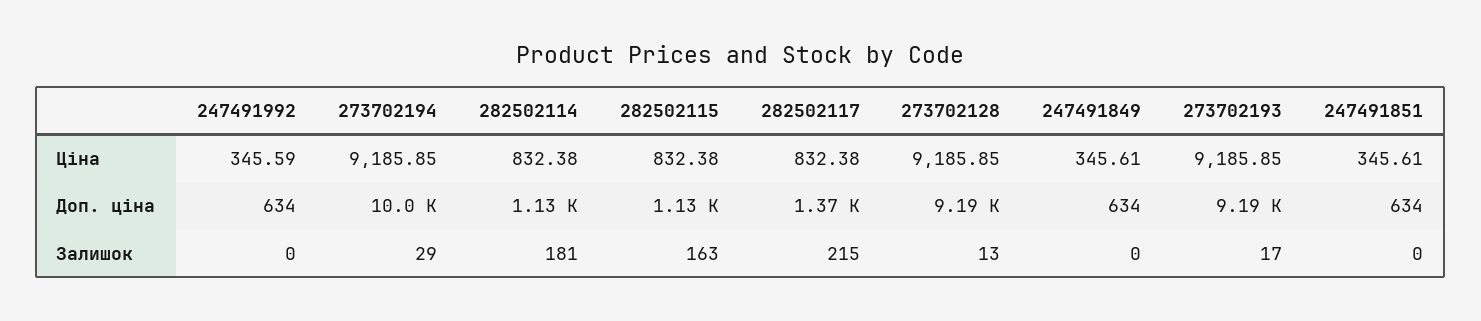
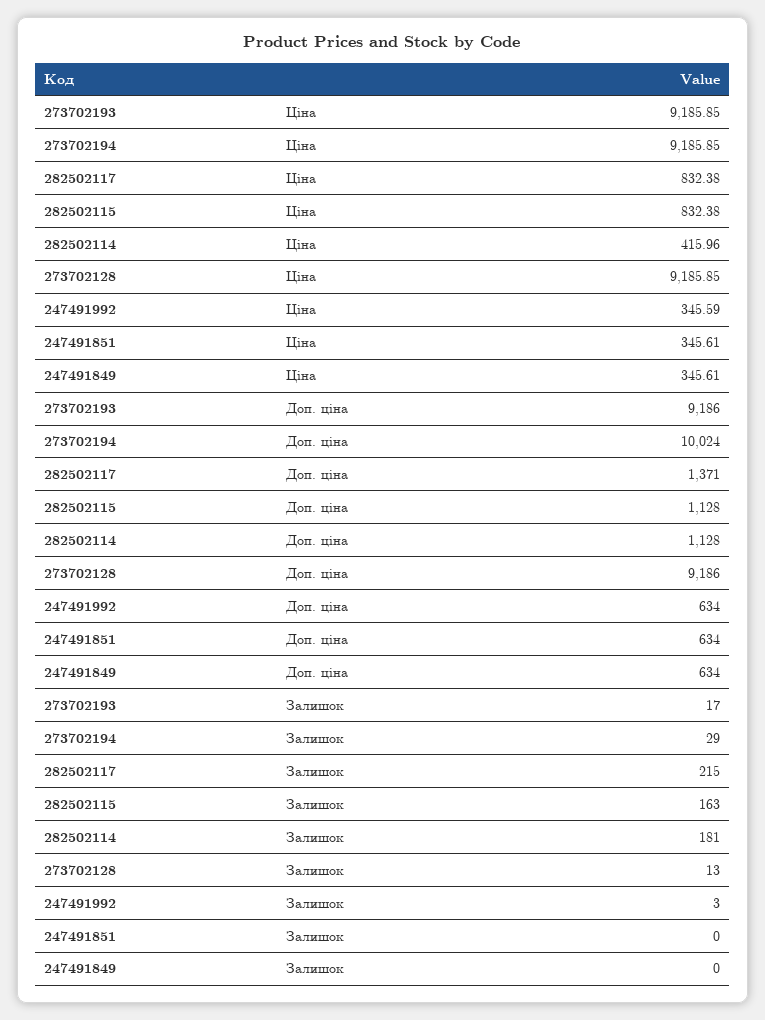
282502114, Ціна: 832.38 -> 415.96
247491992, Залишок: 0 -> 3

